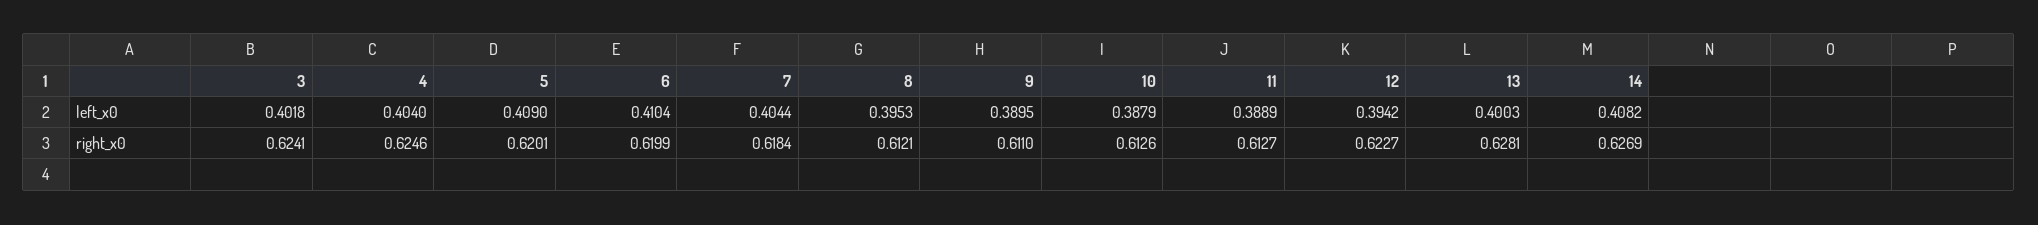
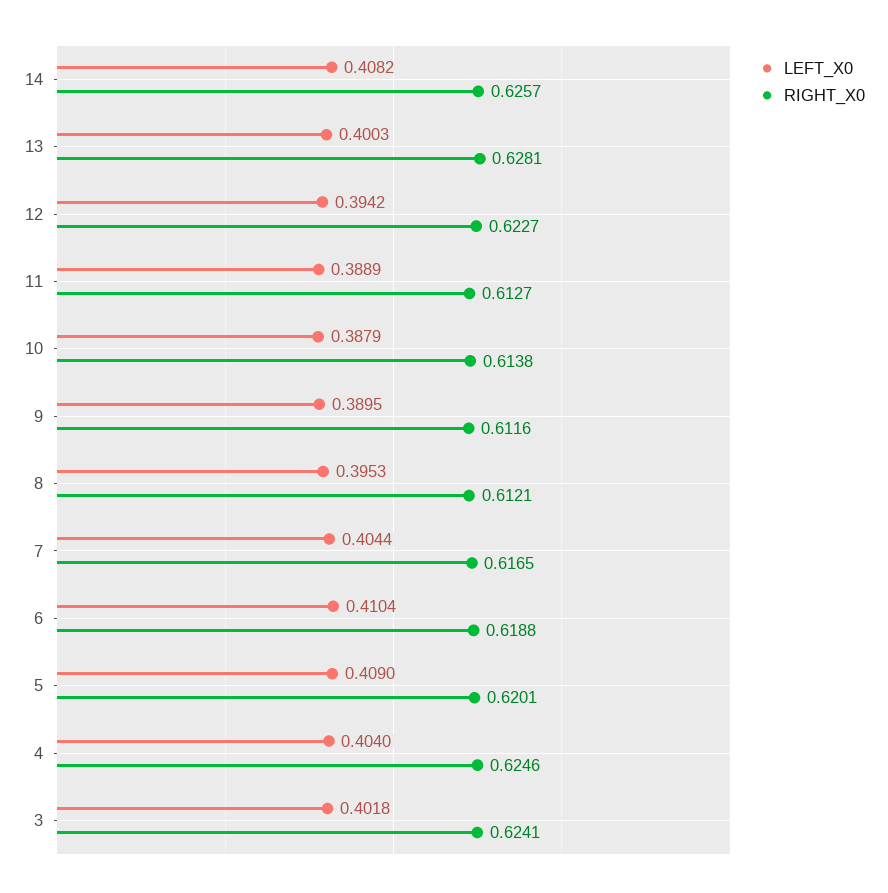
right_x0, 6: 0.6199 -> 0.6188
right_x0, 7: 0.6184 -> 0.6165
right_x0, 9: 0.611 -> 0.6116
right_x0, 10: 0.6126 -> 0.6138
right_x0, 14: 0.6269 -> 0.6257

